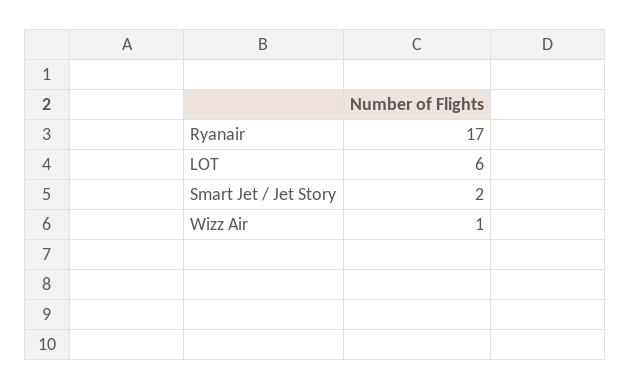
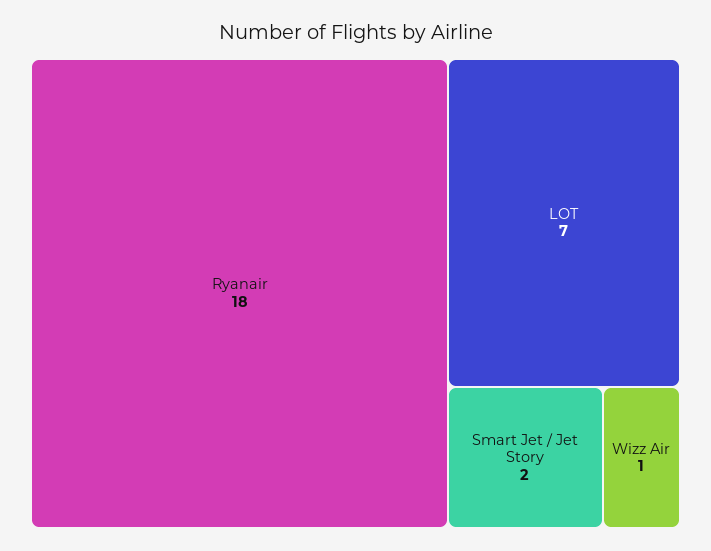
Ryanair: 17 -> 18
LOT: 6 -> 7

